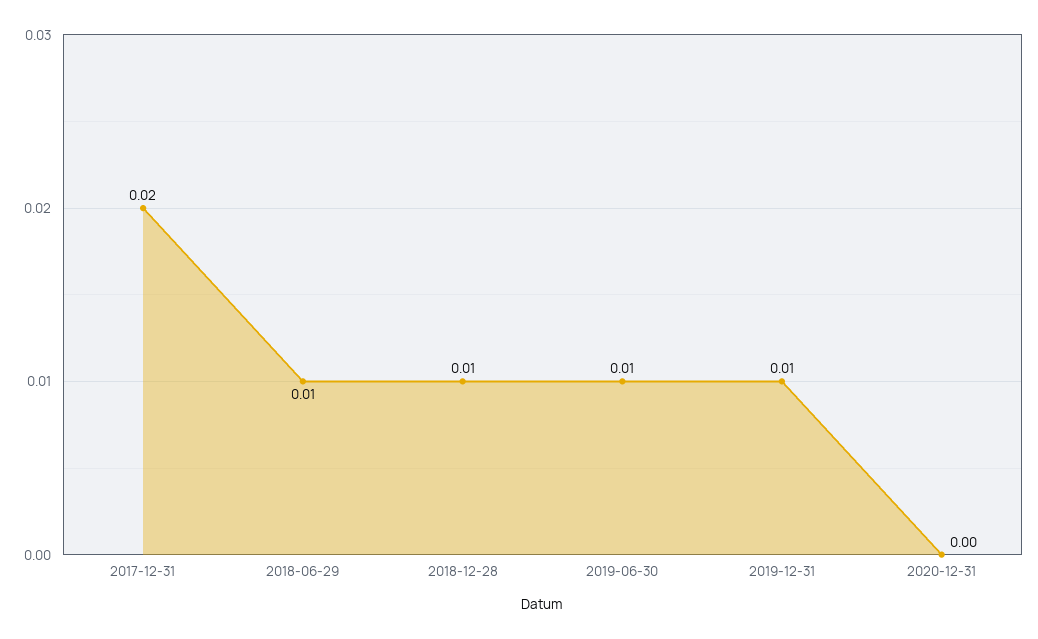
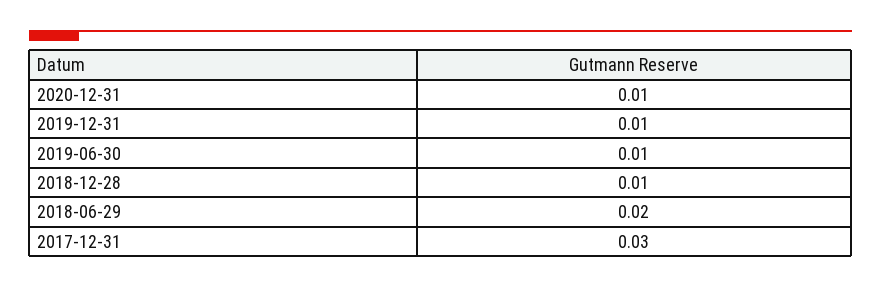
2017-12-31: 0.02 -> 0.03
2018-06-29: 0.01 -> 0.02
2020-12-31: 0 -> 0.01

